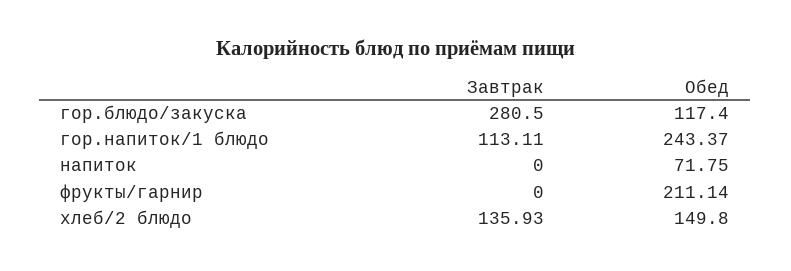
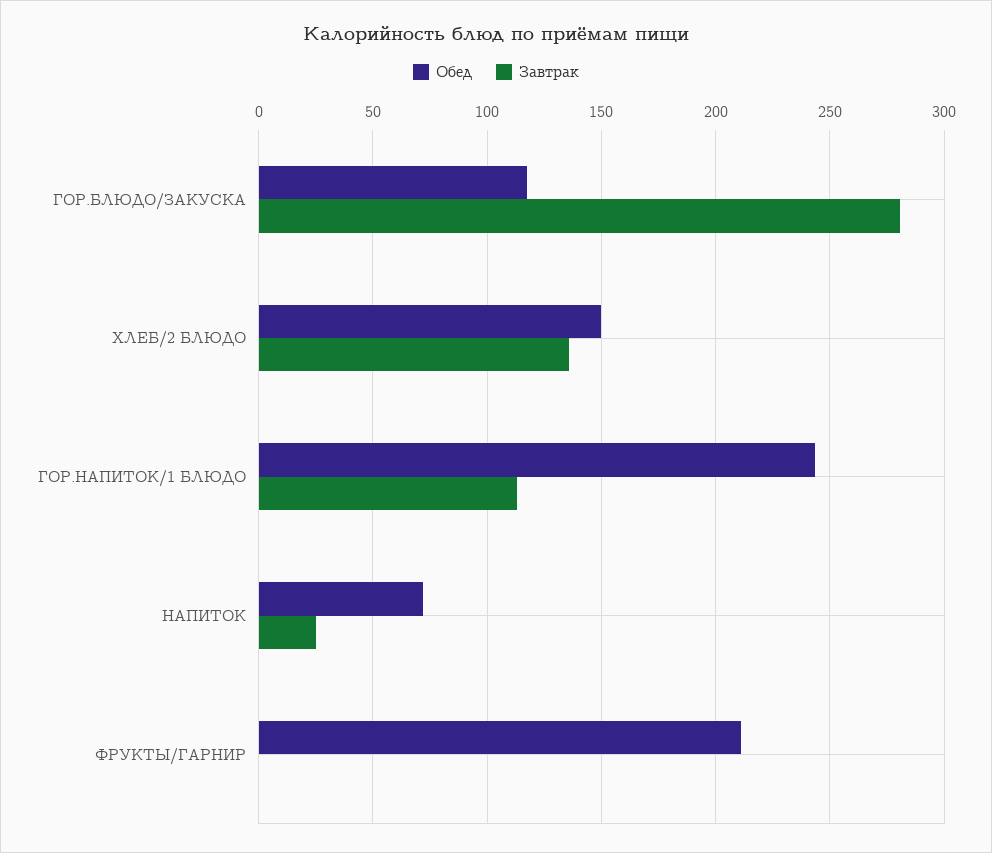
Завтрак, напиток: 0 -> 25

